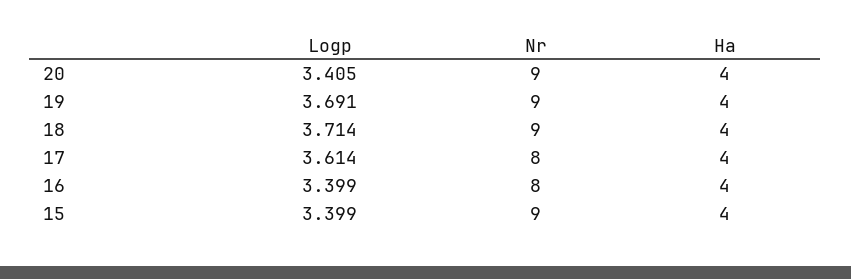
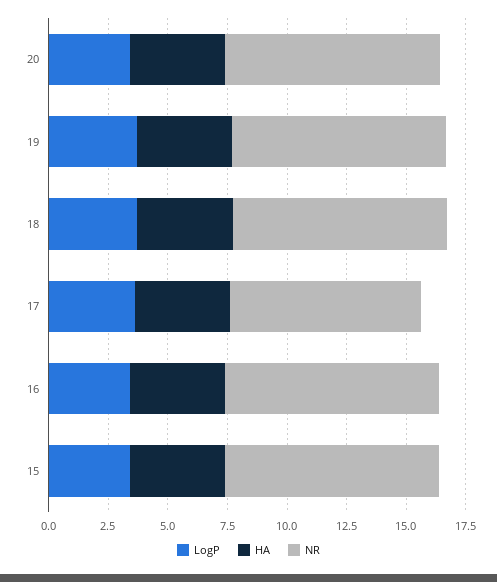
Nr, 16: 8 -> 9

